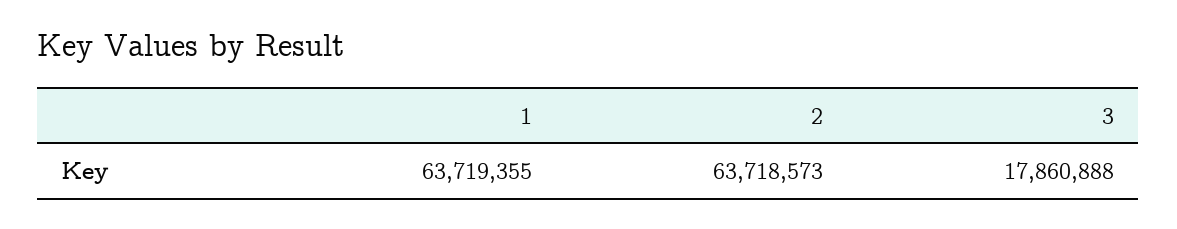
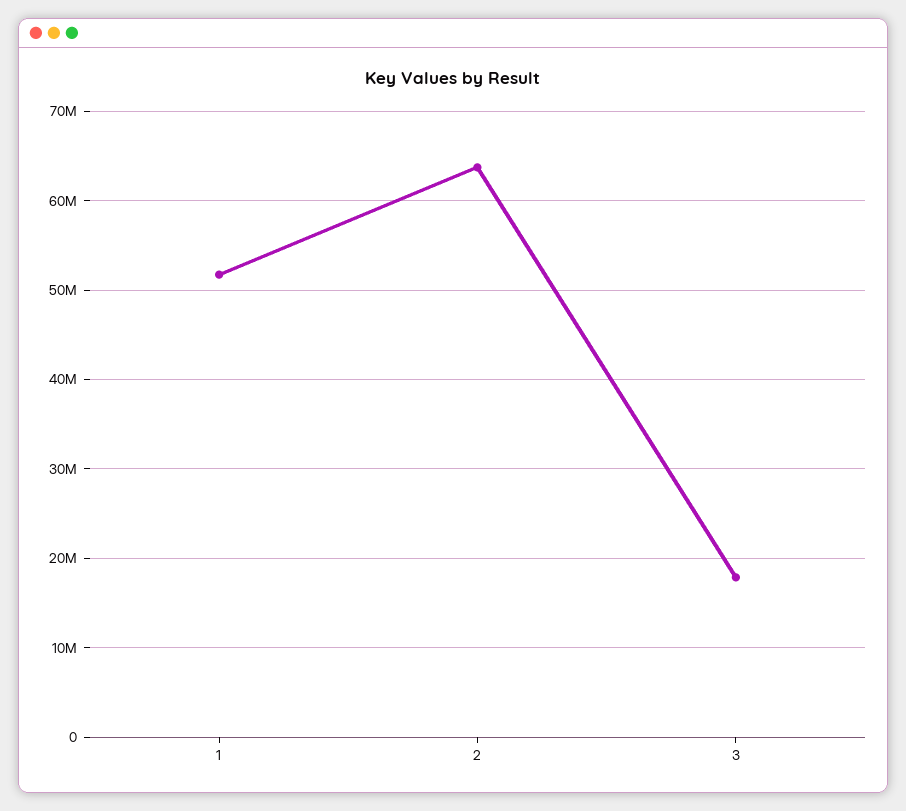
1: 63719355 -> 52000000

